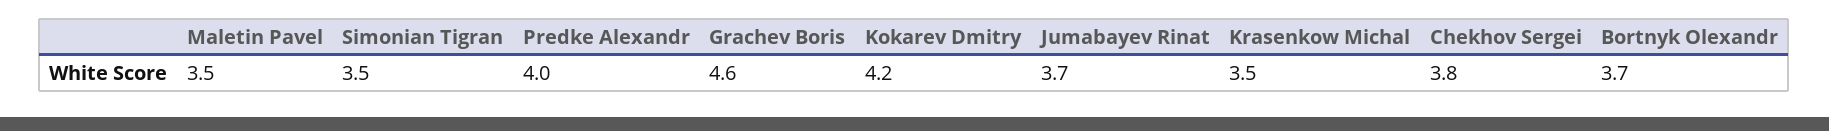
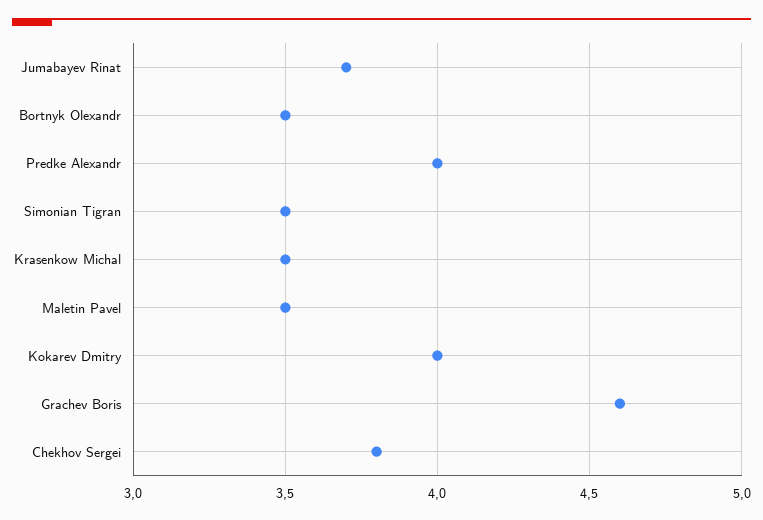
Kokarev Dmitry: 4.2 -> 4
Bortnyk Olexandr: 3.7 -> 3.5

